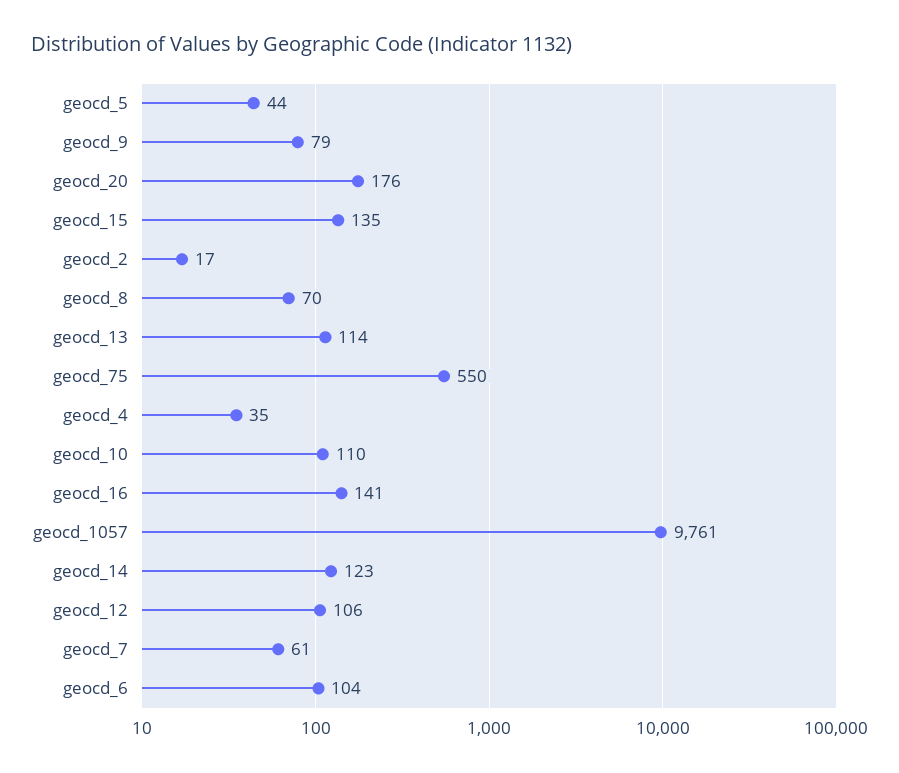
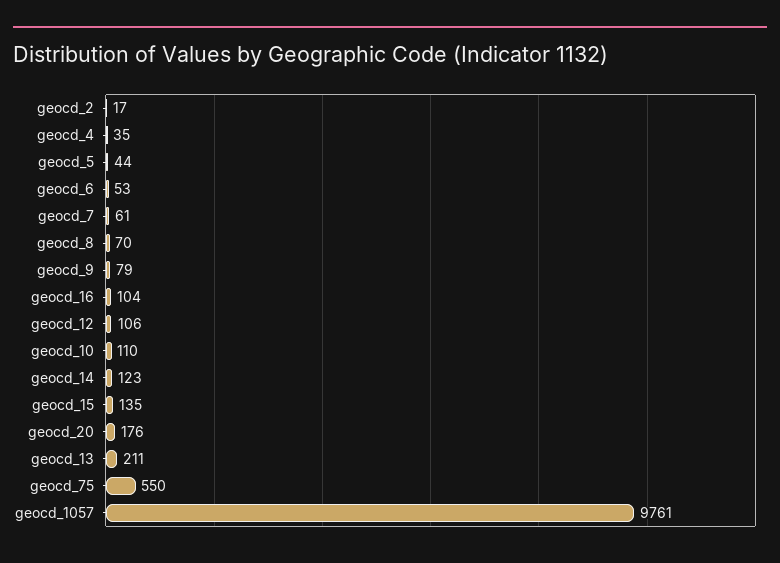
geocd_13: 114 -> 211
geocd_16: 141 -> 104
geocd_6: 104 -> 53

